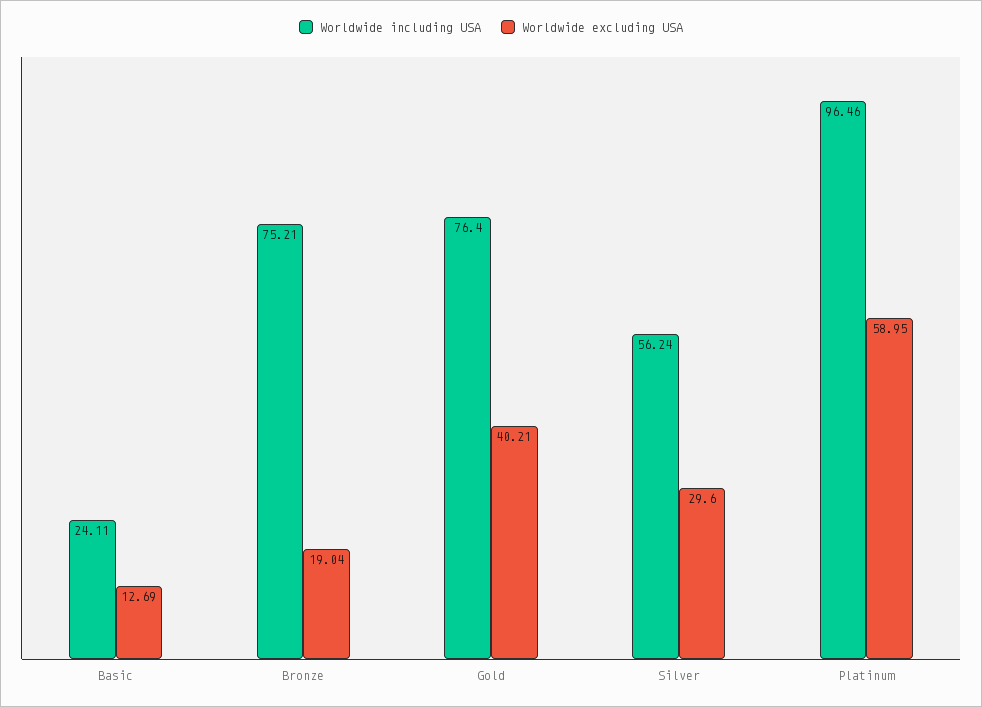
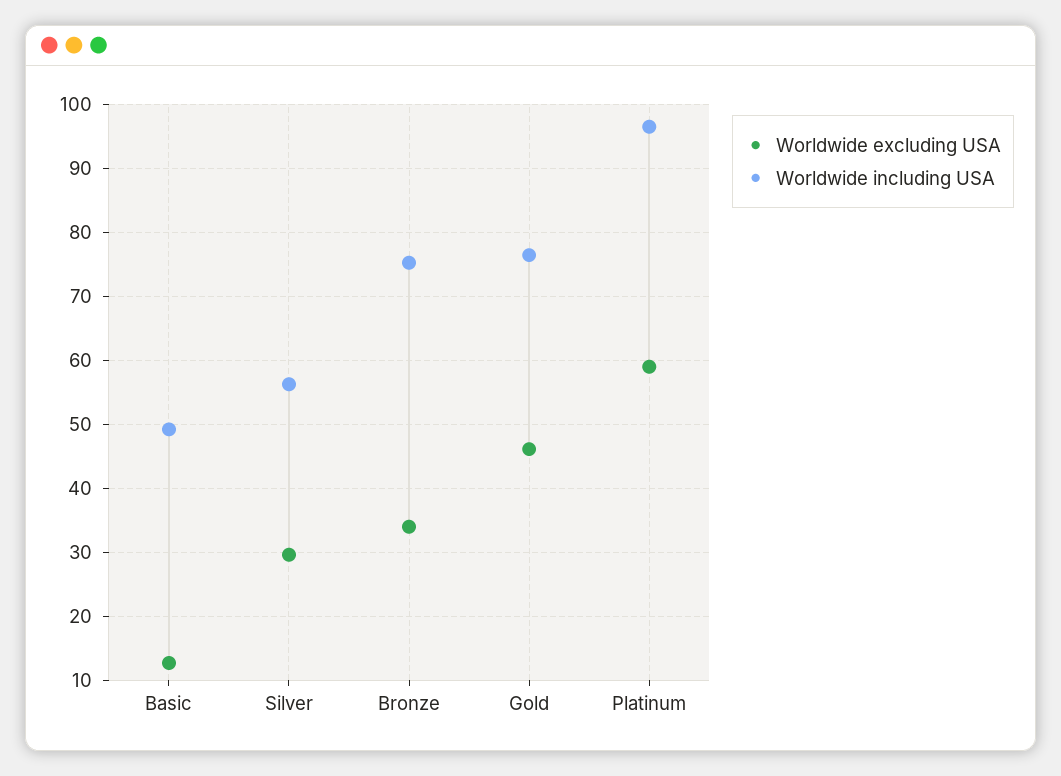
Worldwide including USA, Basic: 24.11 -> 49
Worldwide excluding USA, Bronze: 19.04 -> 34
Worldwide excluding USA, Gold: 40.21 -> 46

